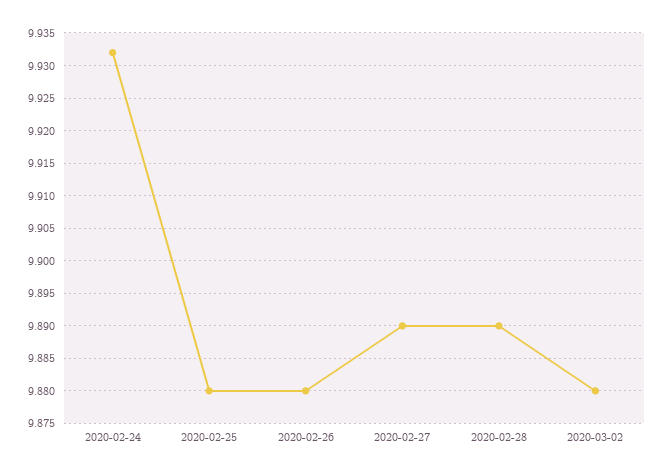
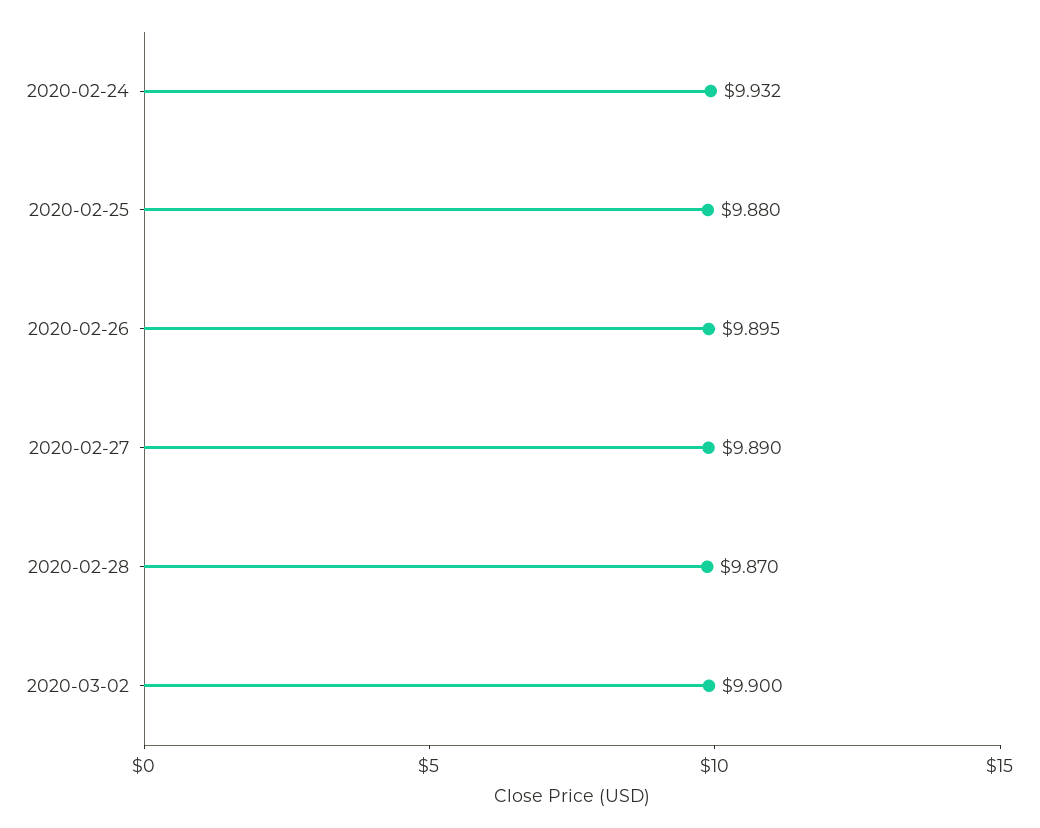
2020-02-26: 9.88 -> 9.895
2020-02-28: 9.89 -> 9.87
2020-03-02: 9.88 -> 9.9

